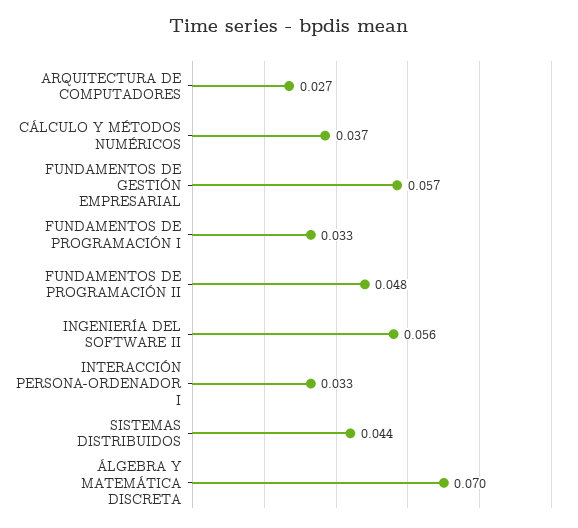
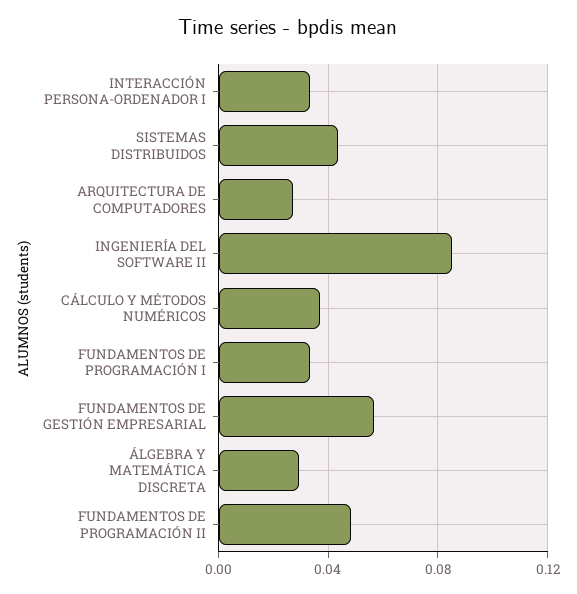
INGENIERÍA DEL SOFTWARE II: 0.056 -> 0.085
ÁLGEBRA Y MATEMÁTICA DISCRETA: 0.07 -> 0.03

